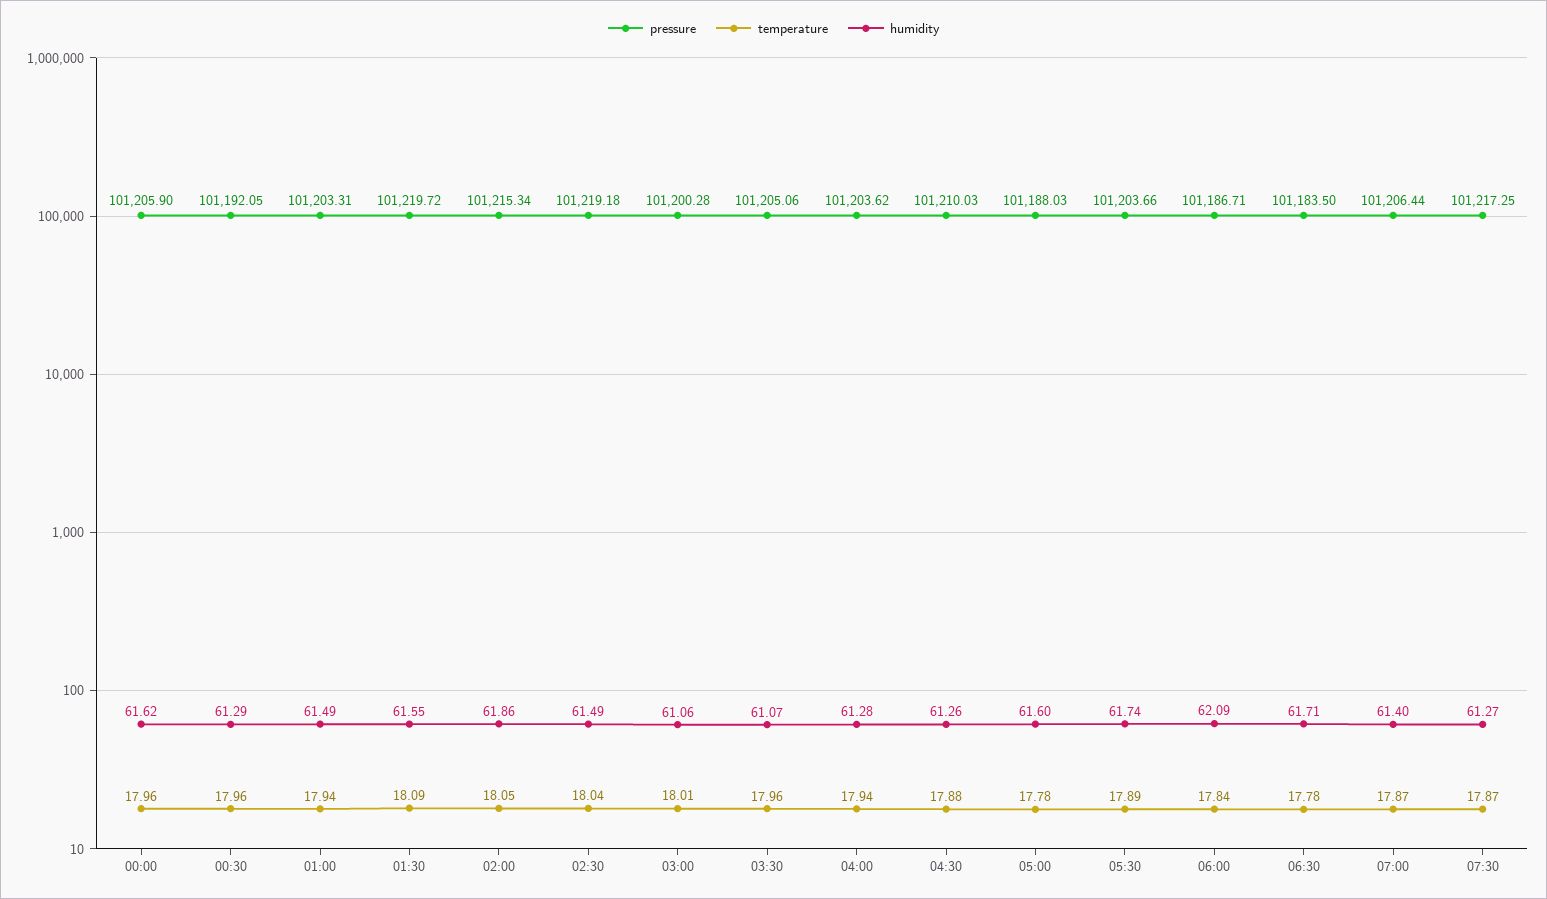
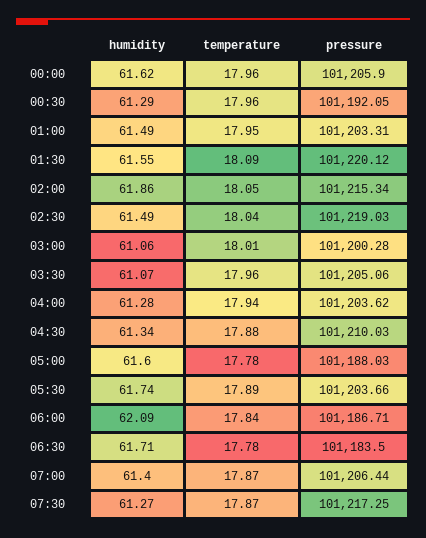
temperature, 01:00: 17.94 -> 17.95
pressure, 01:30: 101219.72 -> 101220.12
pressure, 02:30: 101219.18 -> 101219.03
humidity, 04:30: 61.26 -> 61.34

